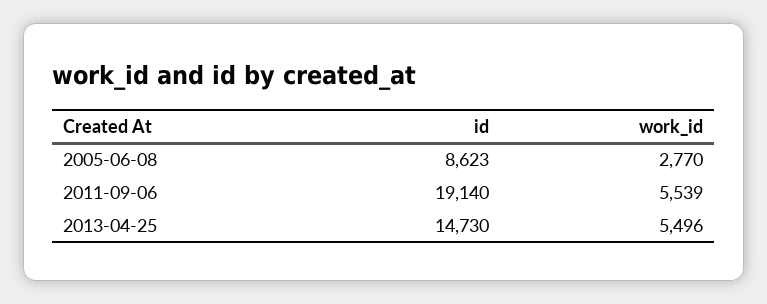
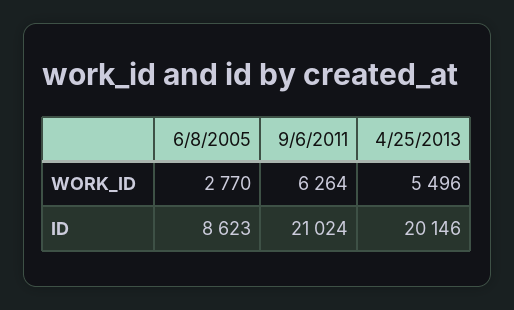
id, 2011-09-06: 19140 -> 21024
work_id, 2011-09-06: 5539 -> 6264
id, 2013-04-25: 14730 -> 20146

